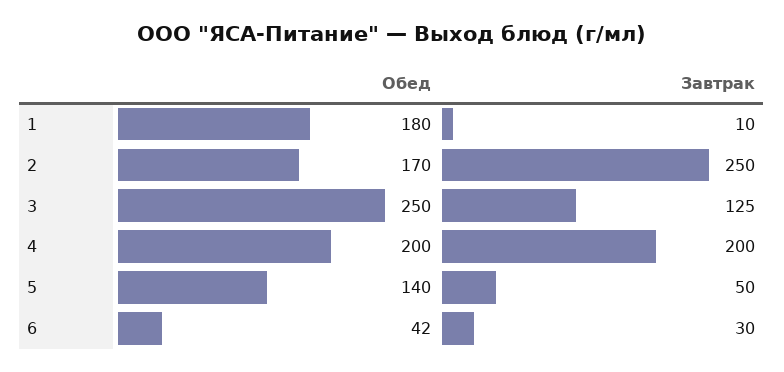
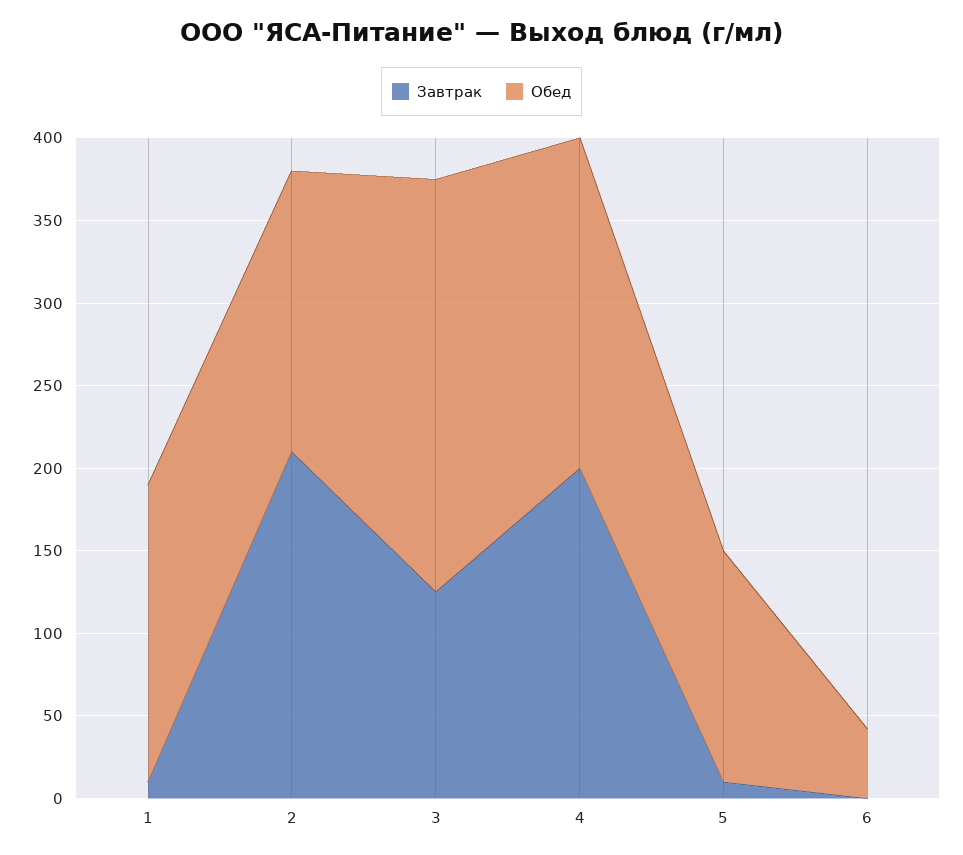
Завтрак, 2: 250 -> 210
Завтрак, 5: 50 -> 10
Завтрак, 6: 30 -> 0

